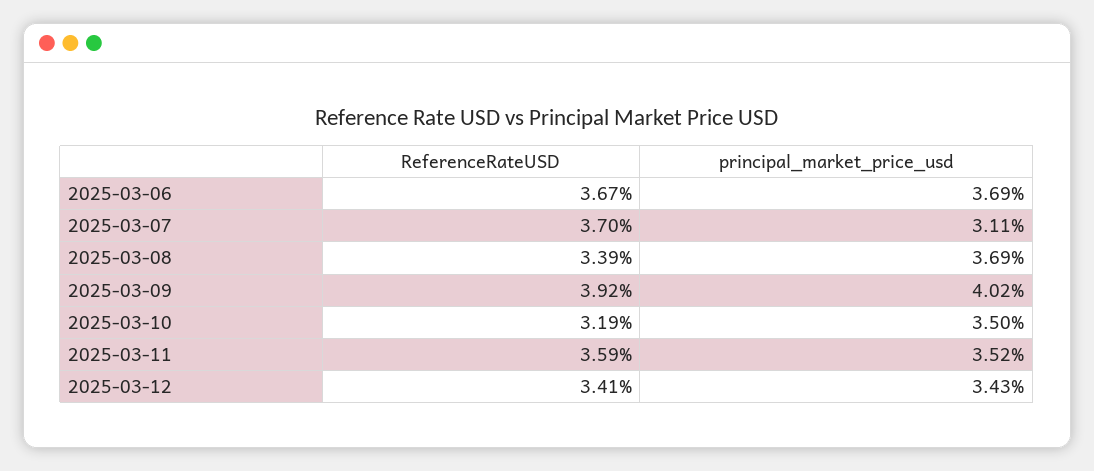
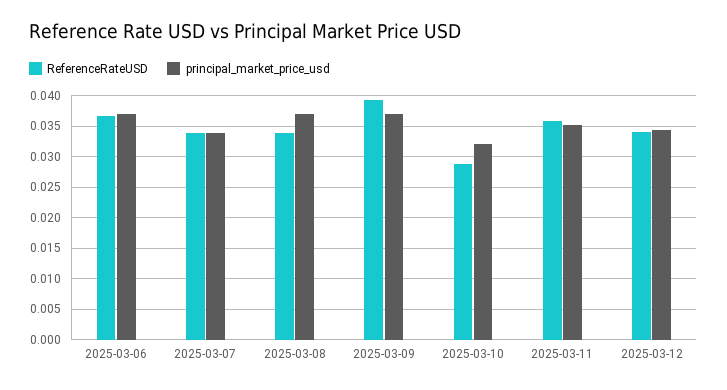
ReferenceRateUSD, 2025-03-07: 0.037 -> 0.034
principal_market_price_usd, 2025-03-07: 0.0311 -> 0.034
principal_market_price_usd, 2025-03-09: 0.0402 -> 0.037
ReferenceRateUSD, 2025-03-10: 0.0319 -> 0.029
principal_market_price_usd, 2025-03-10: 0.035 -> 0.032

